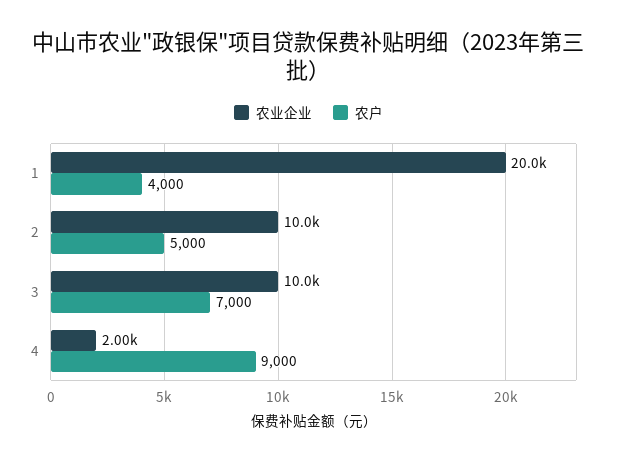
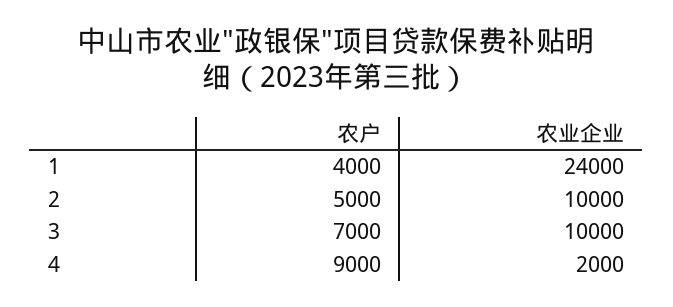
农业企业, 1: 20000 -> 24000

